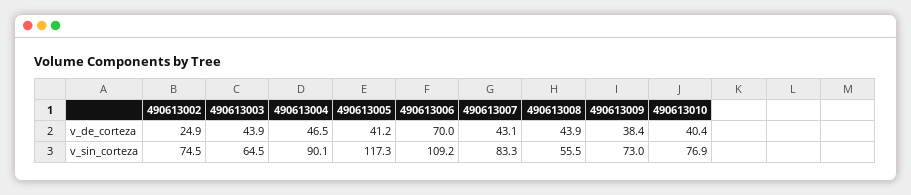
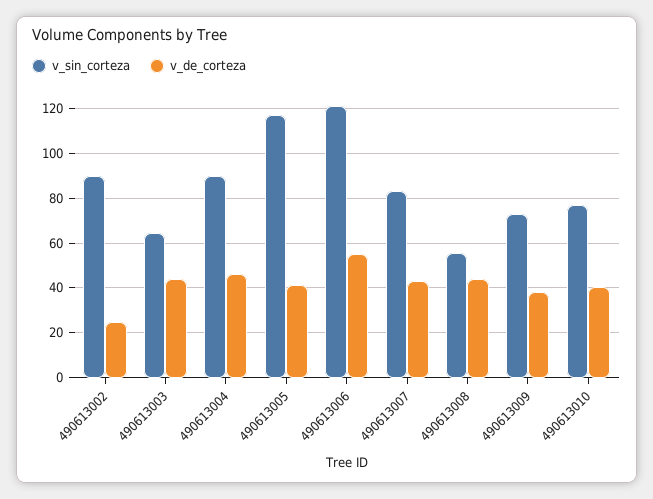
v_de_corteza, 490613006: 70 -> 55
v_sin_corteza, 490613002: 74.5 -> 90
v_sin_corteza, 490613006: 109.2 -> 120

